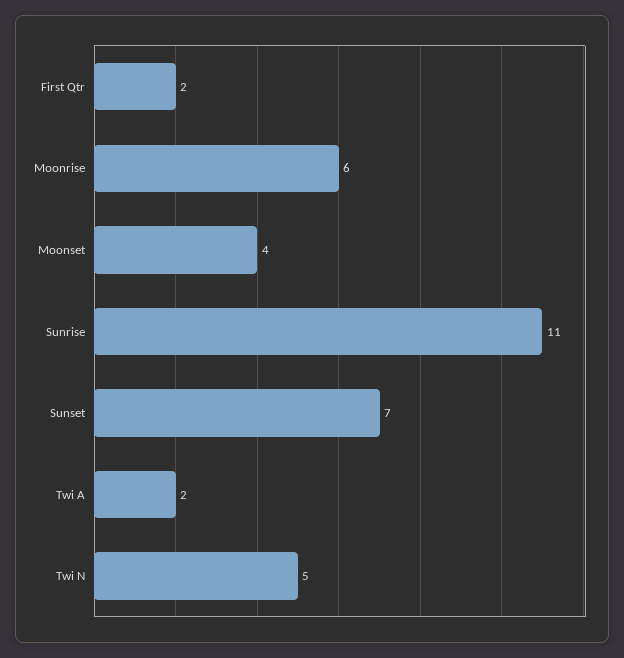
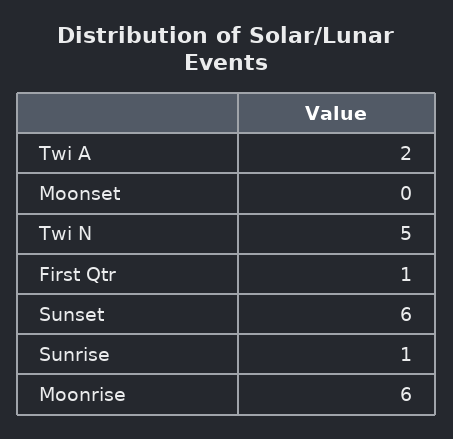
First Qtr: 2 -> 1
Moonset: 4 -> 0
Sunrise: 11 -> 1
Sunset: 7 -> 6

